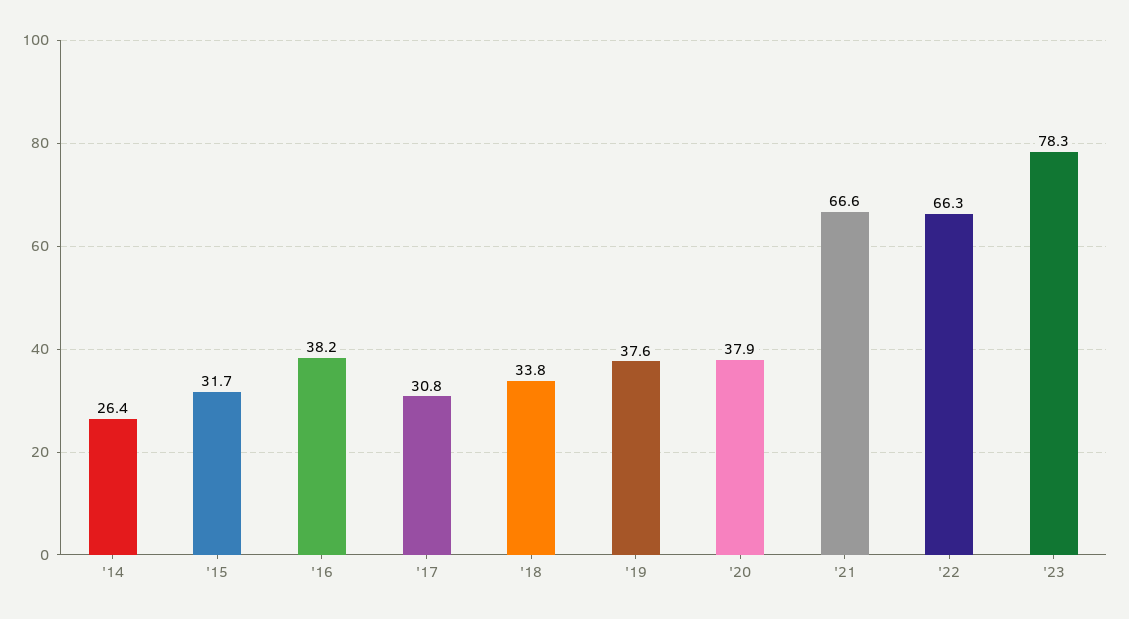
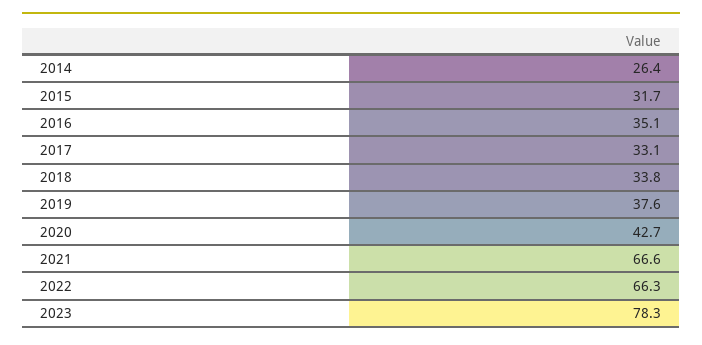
'16: 38.2 -> 35.1
'17: 30.8 -> 33.1
'20: 37.9 -> 42.7

